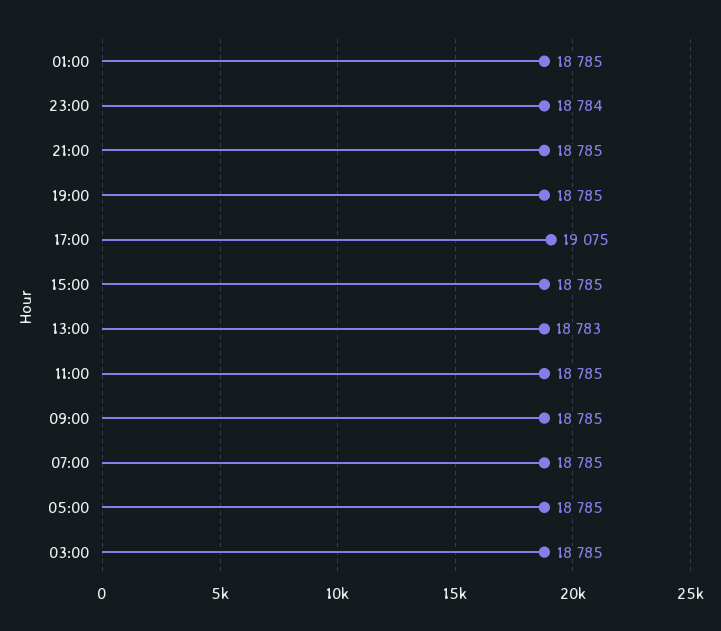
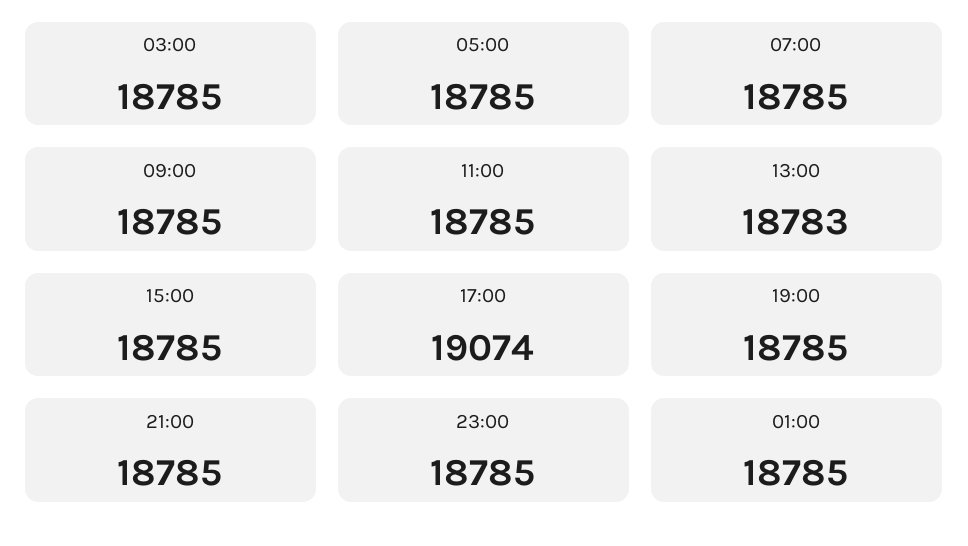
23:00: 18784 -> 18785
17:00: 19075 -> 19074

